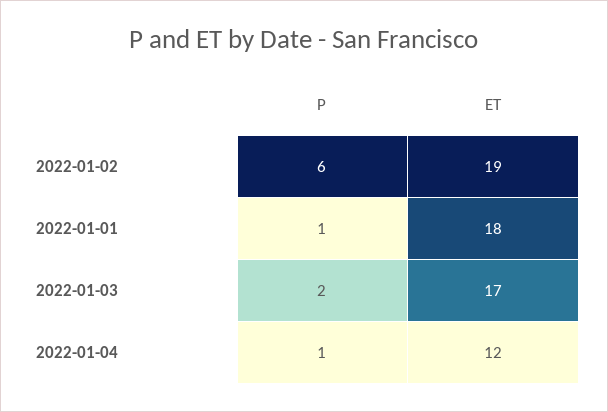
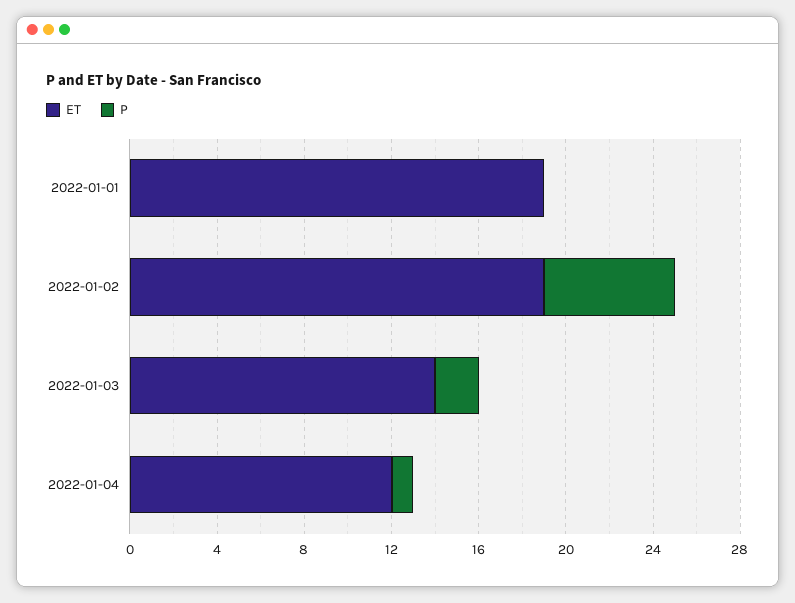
P, 2022-01-01: 1 -> 0
ET, 2022-01-01: 18 -> 19
ET, 2022-01-03: 17 -> 14

